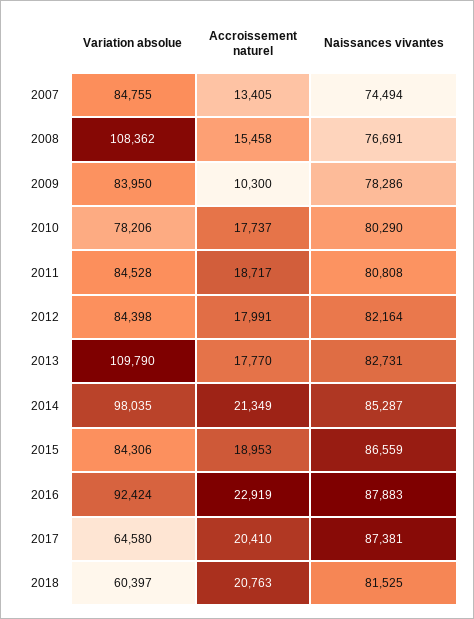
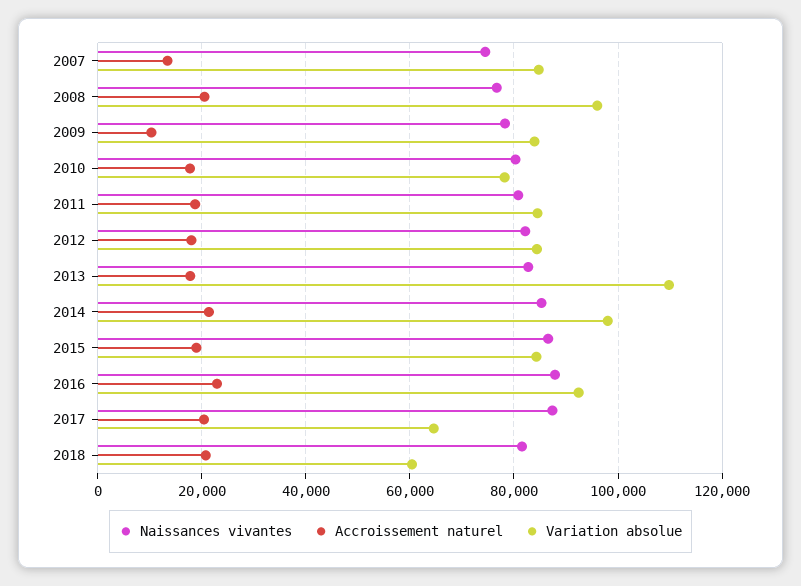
Variation absolue, 2008: 108362 -> 96000
Accroissement naturel, 2008: 15458 -> 20000

